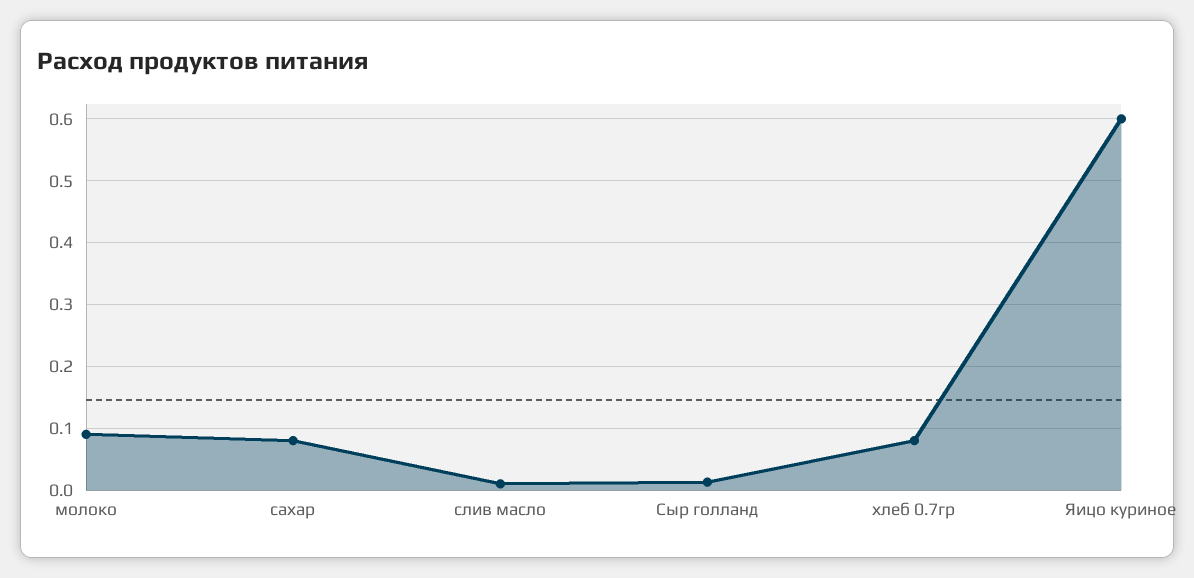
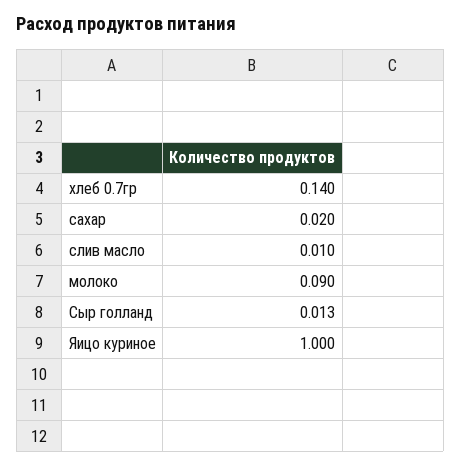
сахар: 0.08 -> 0.02
хлеб 0.7гр: 0.08 -> 0.14
Яицо куриное: 0.6 -> 1

